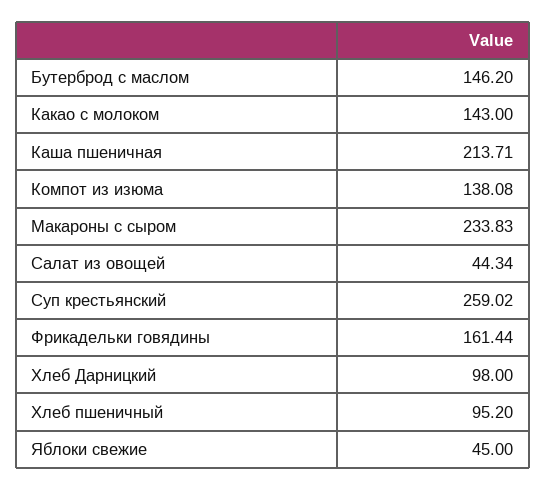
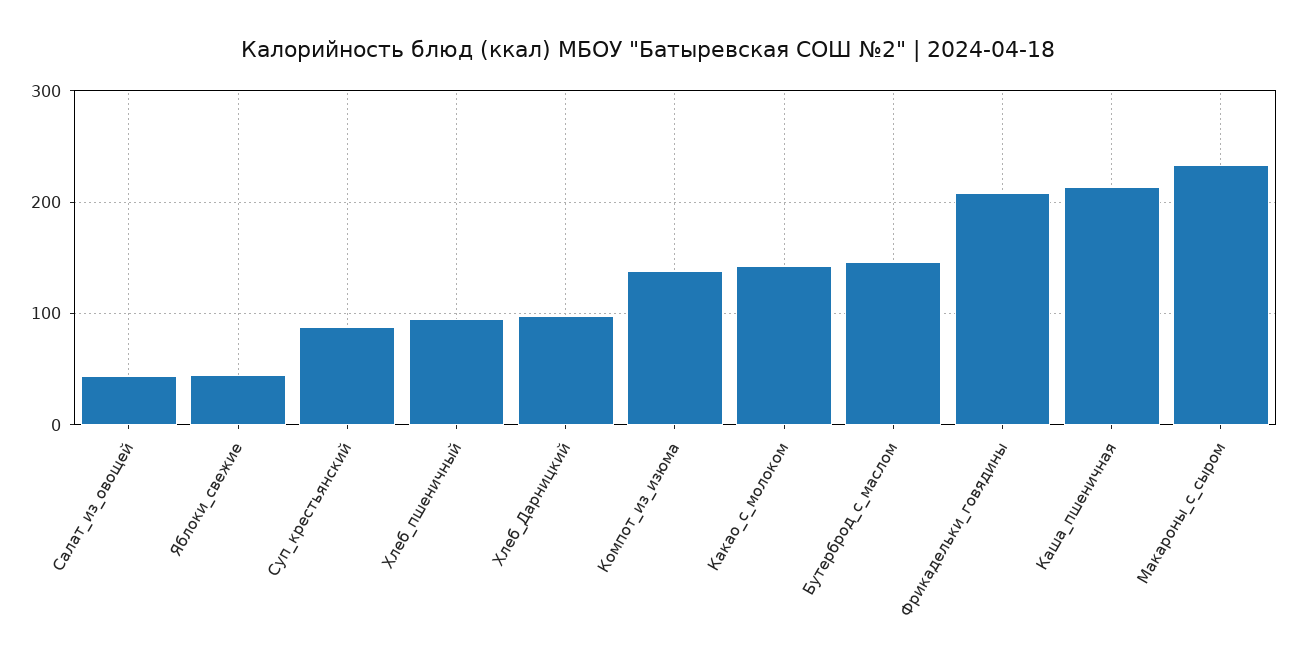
Суп крестьянский: 259.02 -> 90
Фрикадельки говядины: 161.44 -> 210

